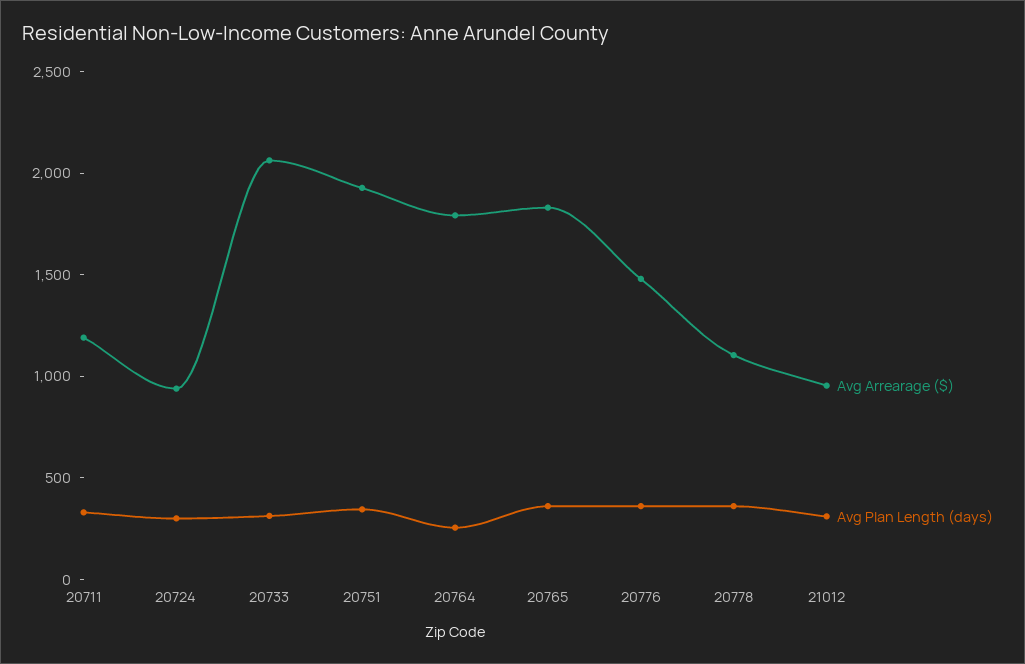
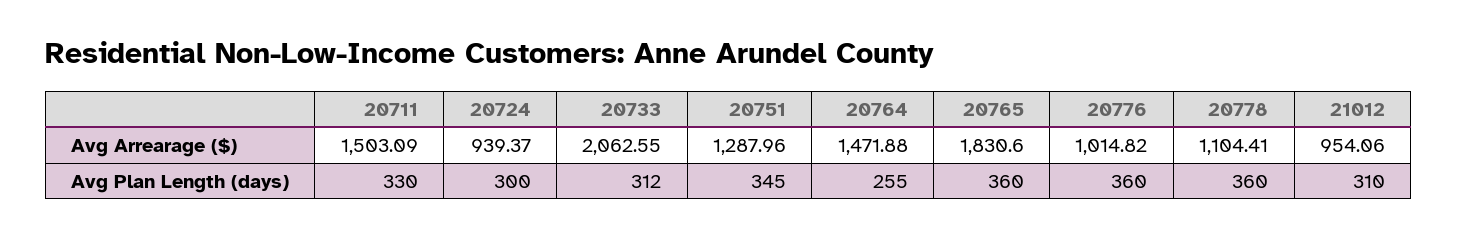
Avg Arrearage ($), 20711: 1200 -> 1503.09
Avg Arrearage ($), 20751: 1900 -> 1287.96
Avg Arrearage ($), 20764: 1800 -> 1471.88
Avg Arrearage ($), 20776: 1500 -> 1014.82

